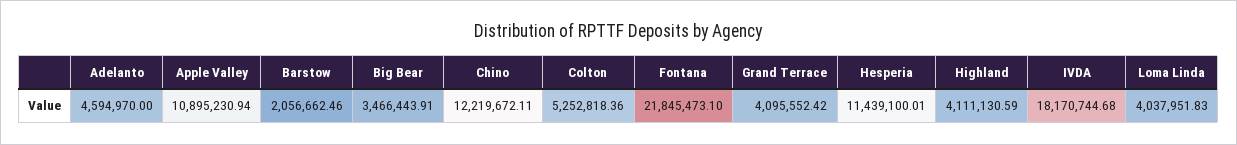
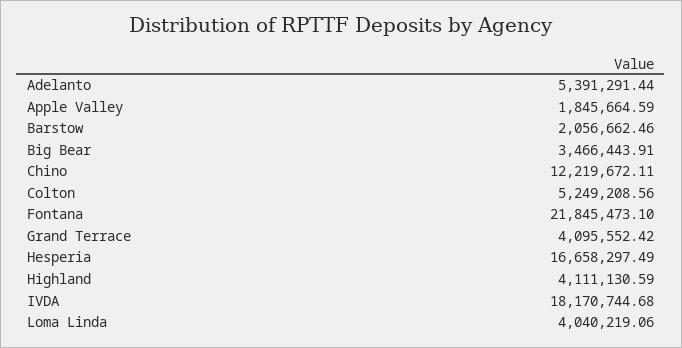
Adelanto: 4594970 -> 5391291.44
Apple Valley: 10895230.94 -> 1845664.59
Colton: 5252818.36 -> 5249208.56
Hesperia: 11439100.01 -> 16658297.49
Loma Linda: 4037951.83 -> 4040219.06

